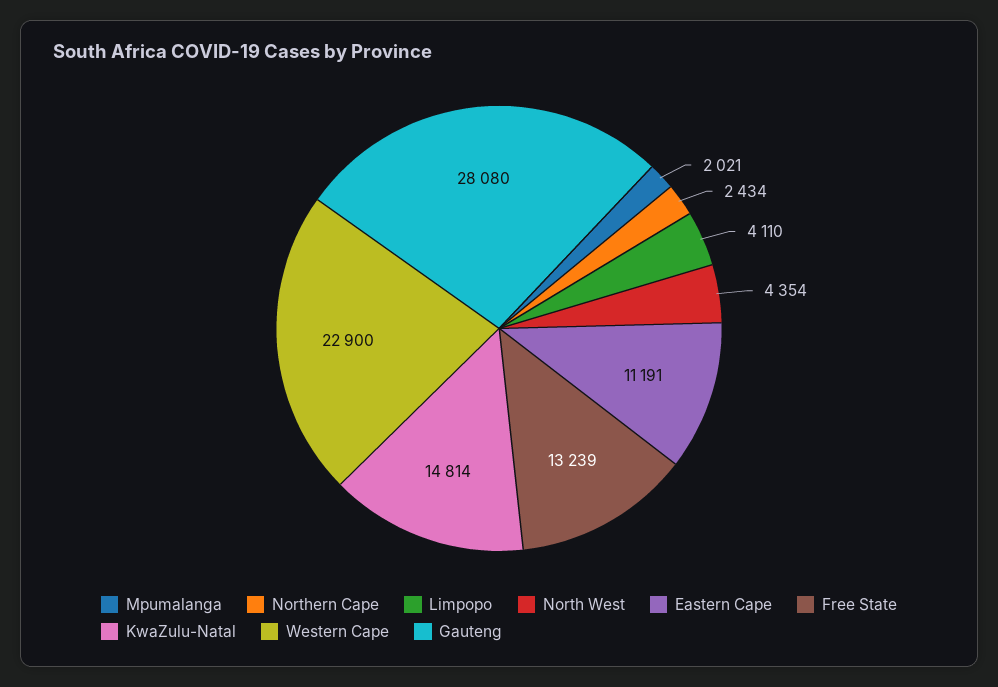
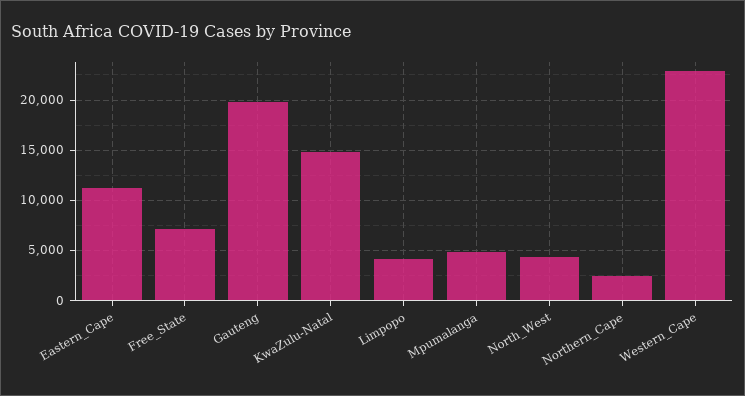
Mpumalanga: 2021 -> 5000
Free State: 13239 -> 7000
Gauteng: 28080 -> 20000

